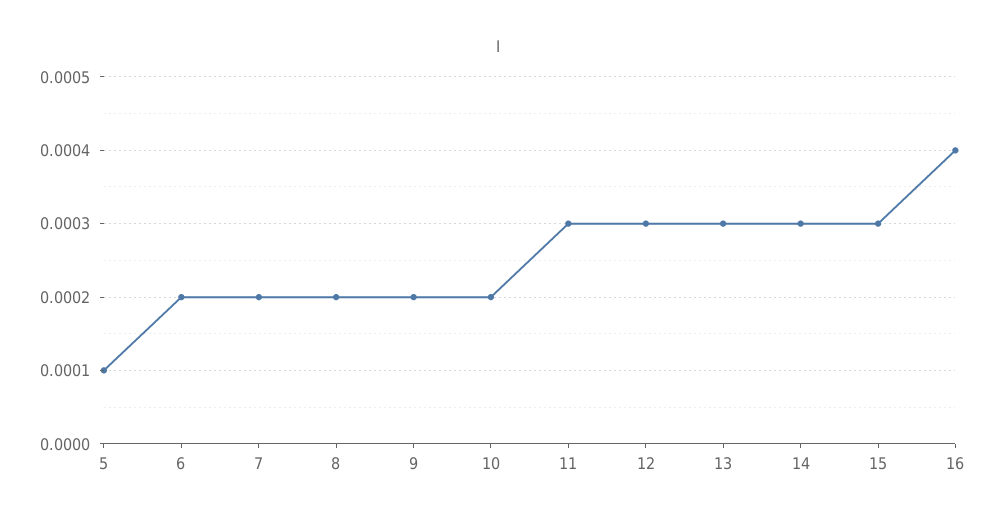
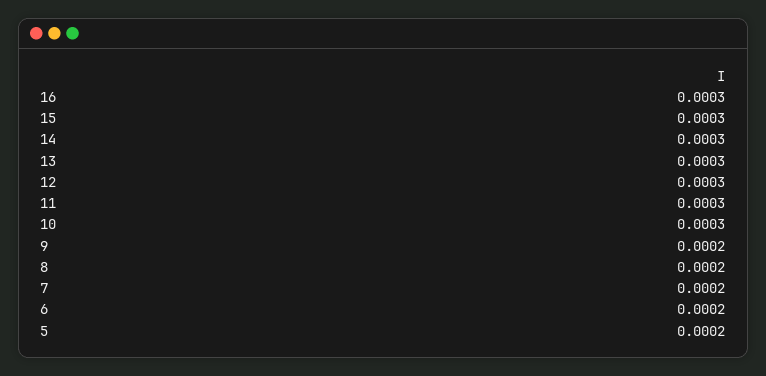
5: 0.0001 -> 0.0002
10: 0.0002 -> 0.0003
16: 0.0004 -> 0.0003

